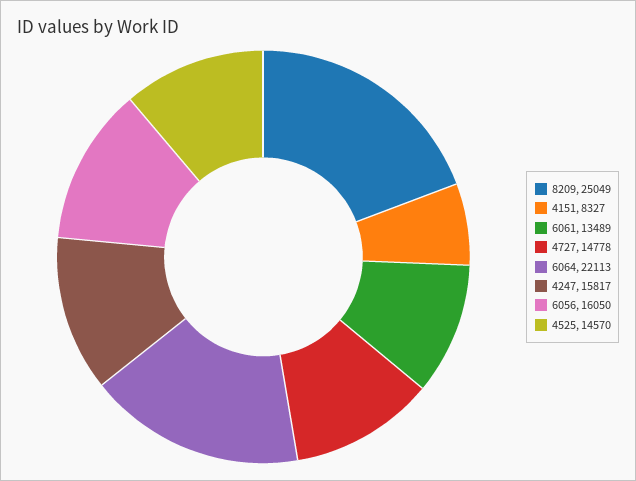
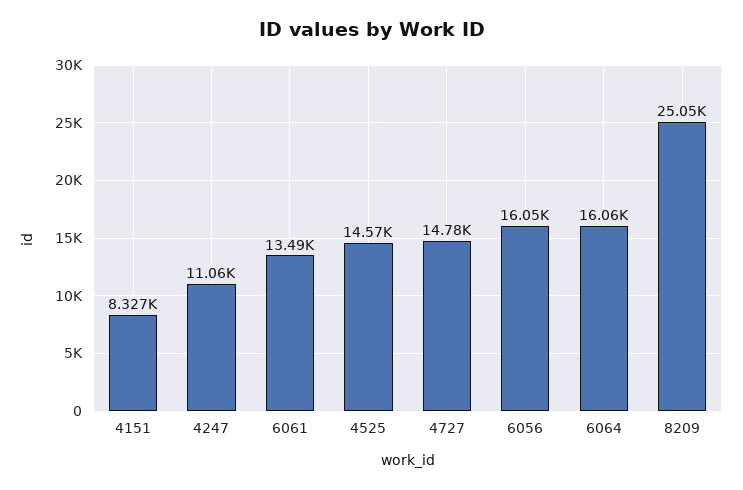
6064: 22113 -> 16060
4247: 15817 -> 11060

